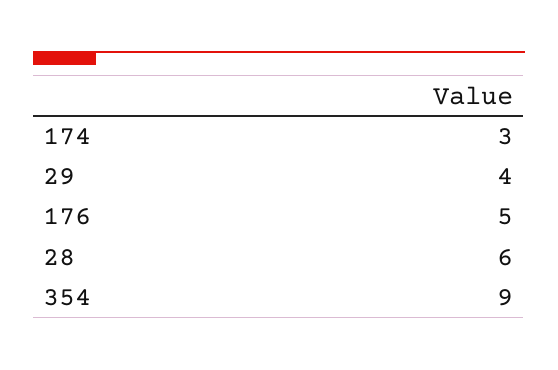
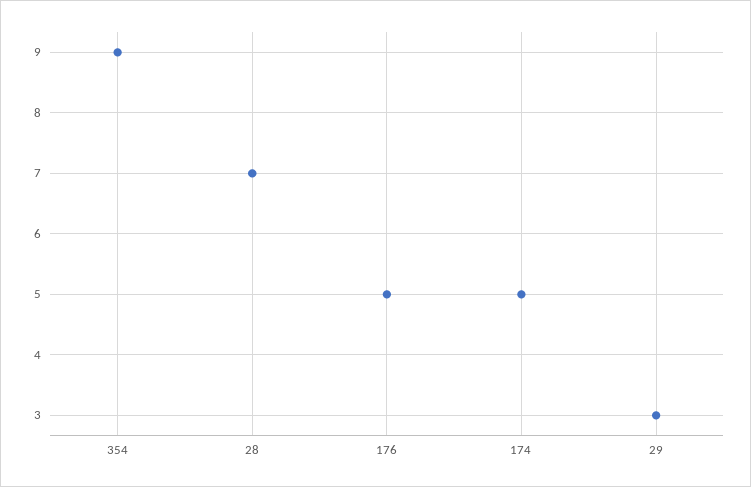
174: 3 -> 5
29: 4 -> 3
28: 6 -> 7

